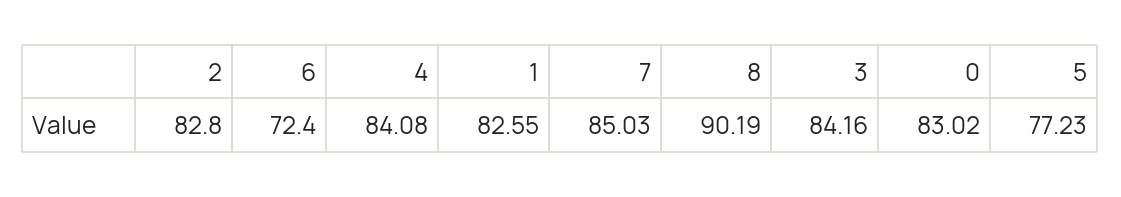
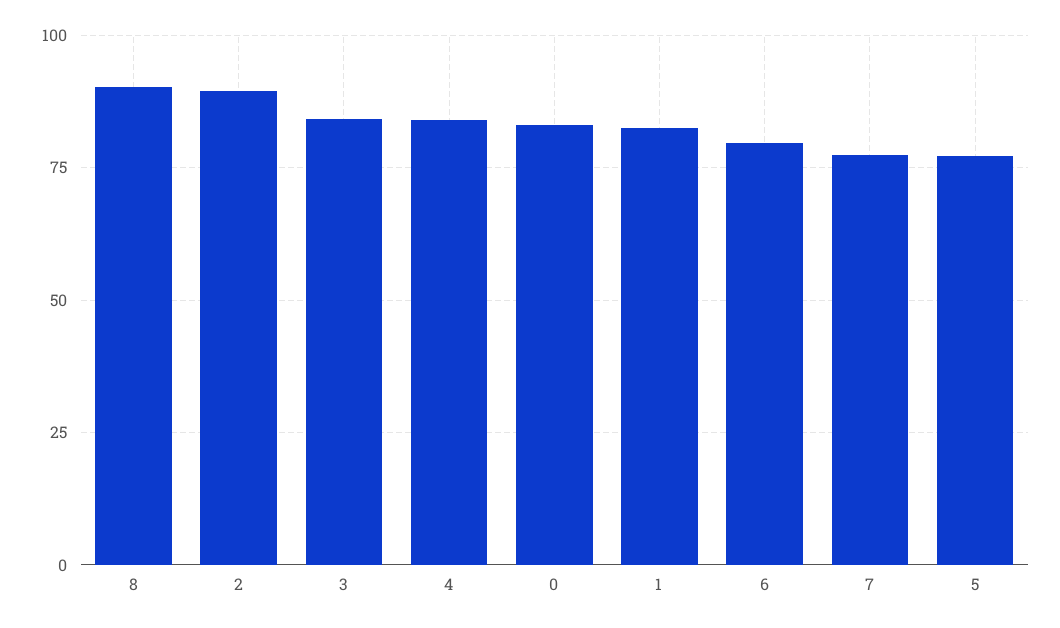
2: 82.8 -> 90
6: 72.4 -> 80
7: 85.03 -> 77.5

